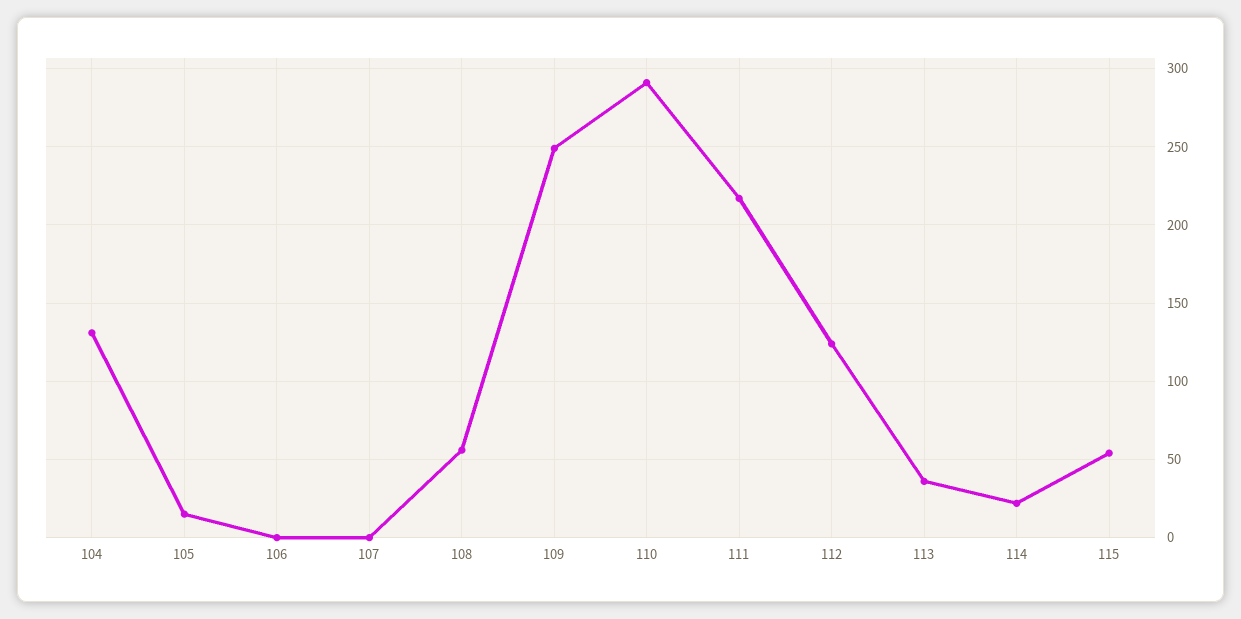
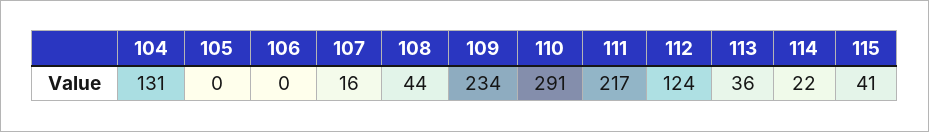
105: 15 -> 0
107: 0 -> 16
108: 55 -> 44
109: 250 -> 234
115: 55 -> 41

